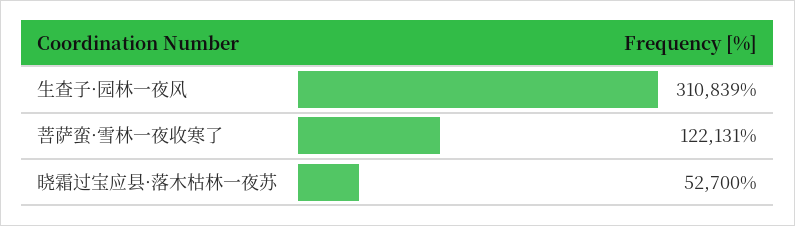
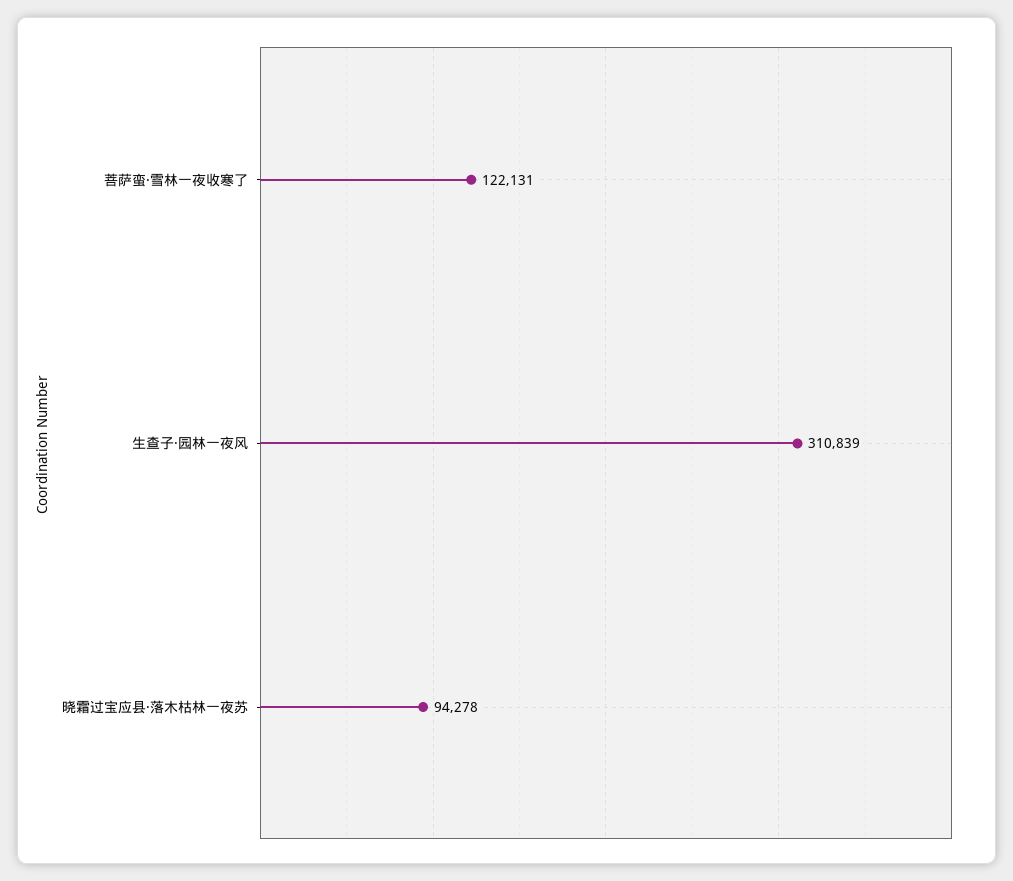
晓霜过宝应县·落木枯林一夜苏: 52700 -> 94278

